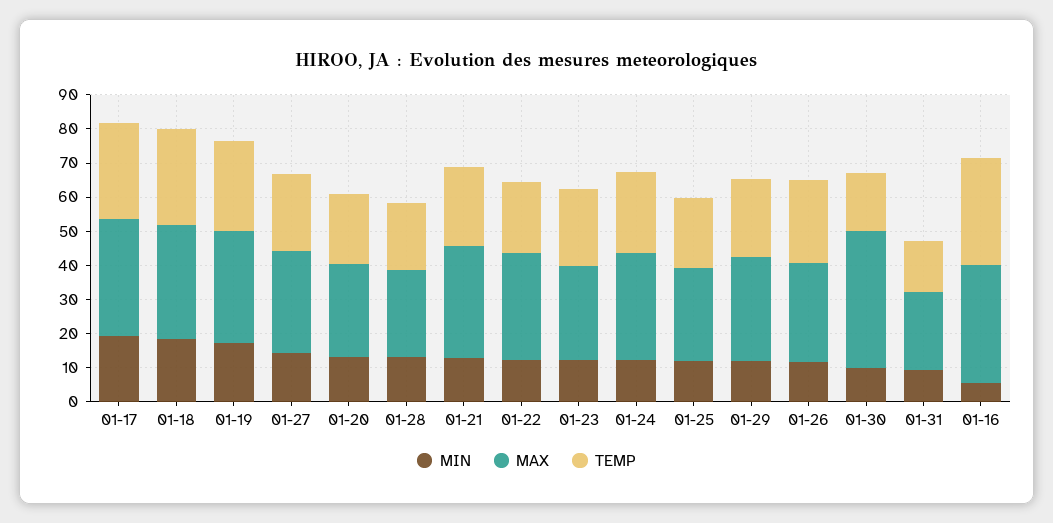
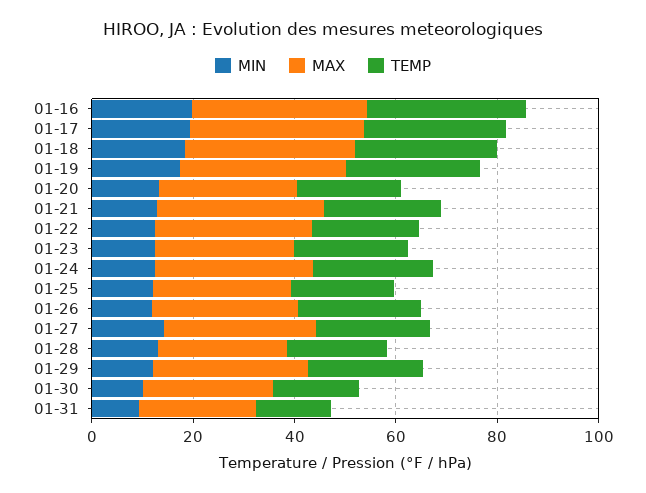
MAX, 01-30: 40 -> 25
MIN, 01-16: 5 -> 20

